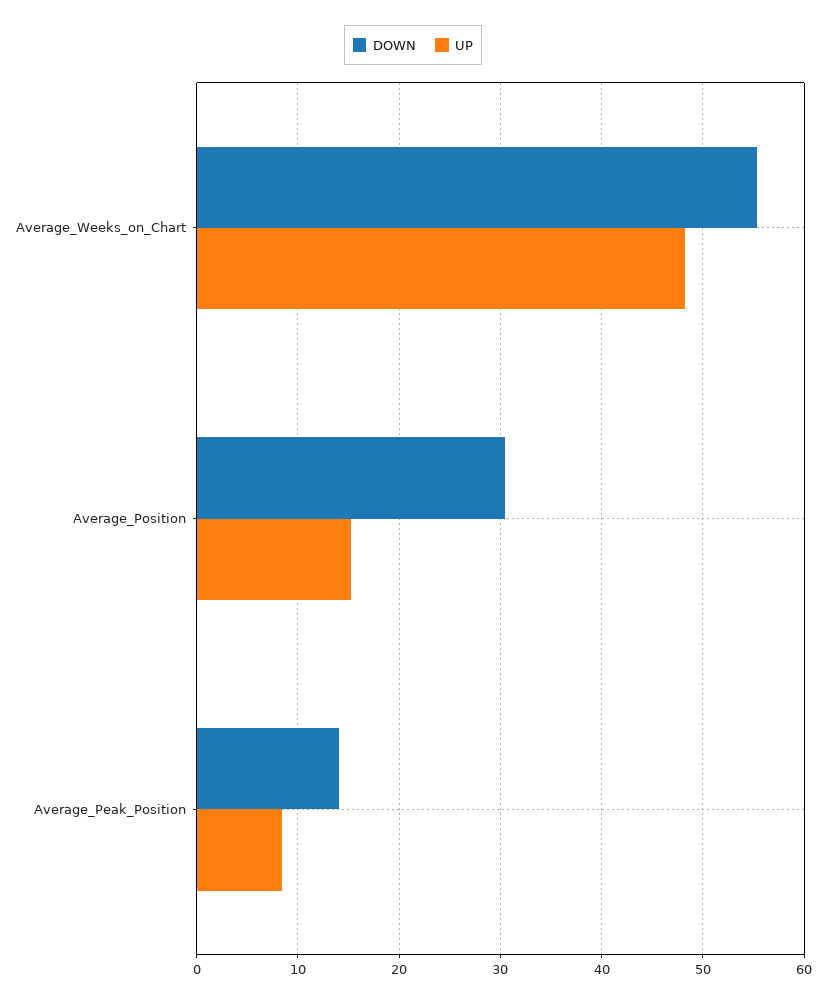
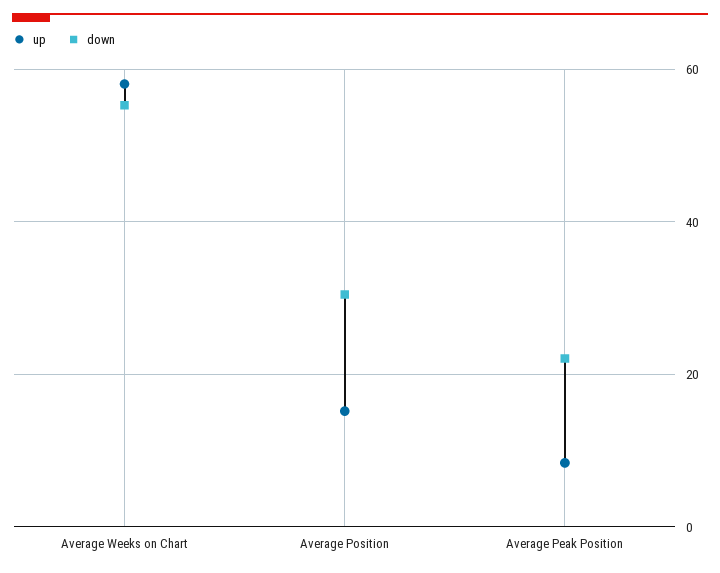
UP, Average_Weeks_on_Chart: 48 -> 58
DOWN, Average_Peak_Position: 14 -> 22

